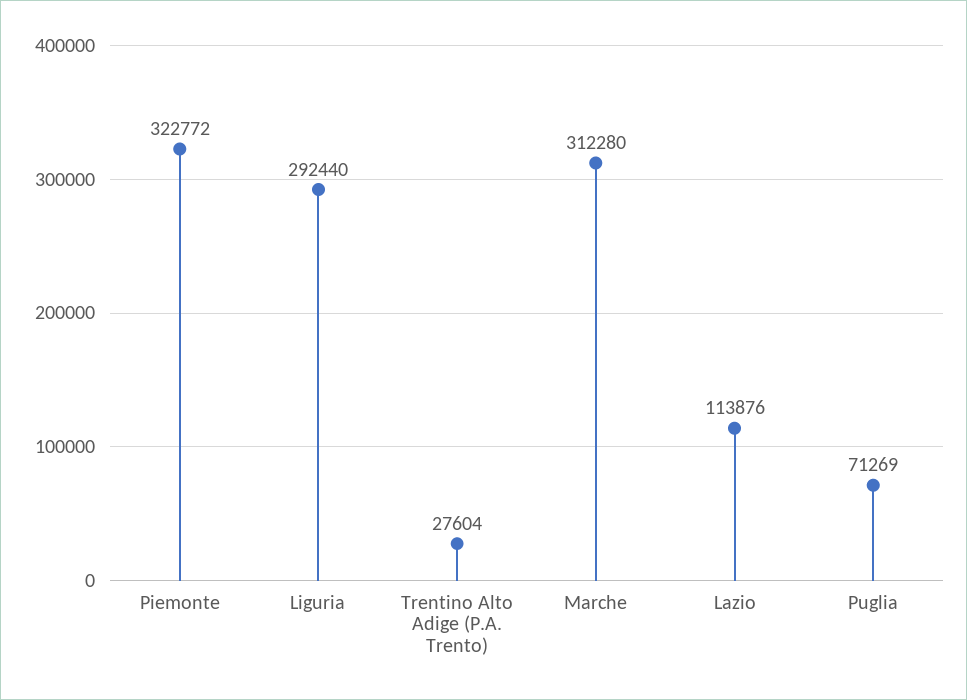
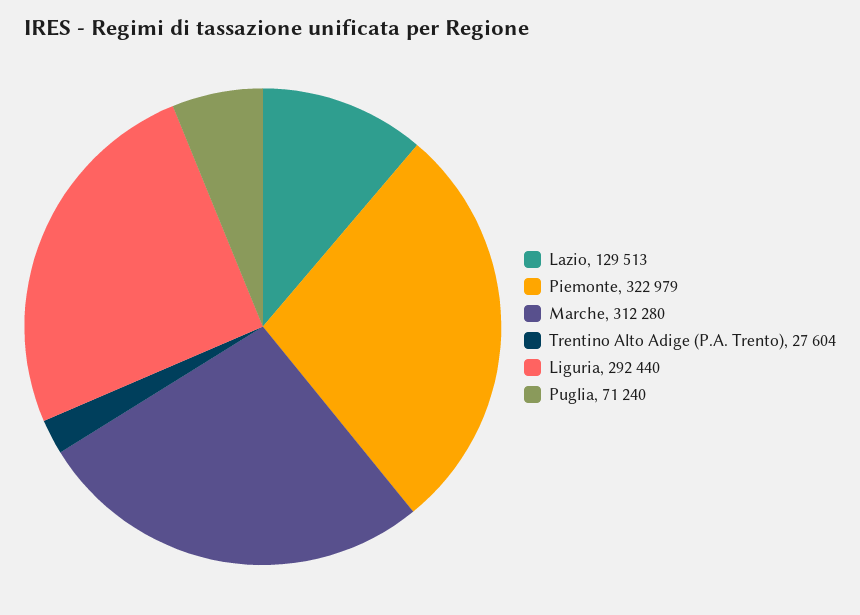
Piemonte: 322772 -> 322979
Lazio: 113876 -> 129513
Puglia: 71269 -> 71240

